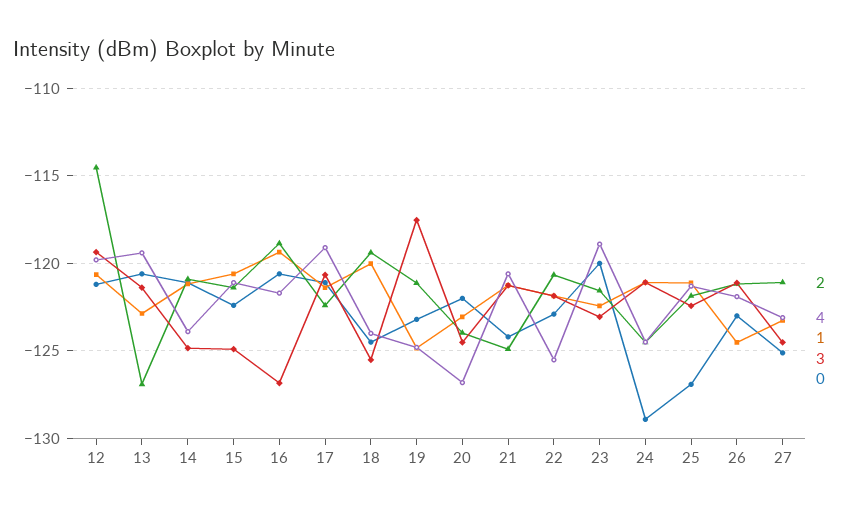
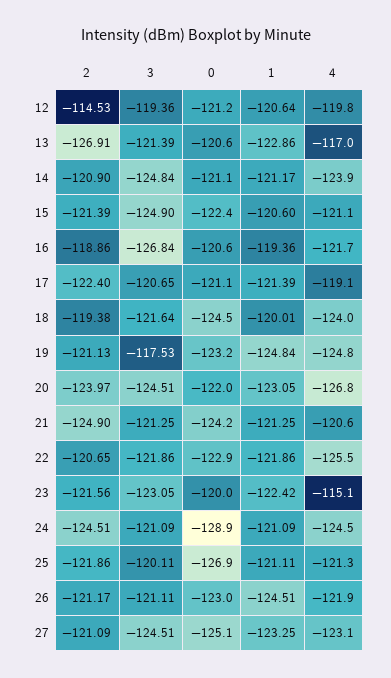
4, 13: -119.5 -> -117
3, 18: -125.5 -> -121.64
4, 23: -119 -> -115.1
3, 25: -122.5 -> -120.11

